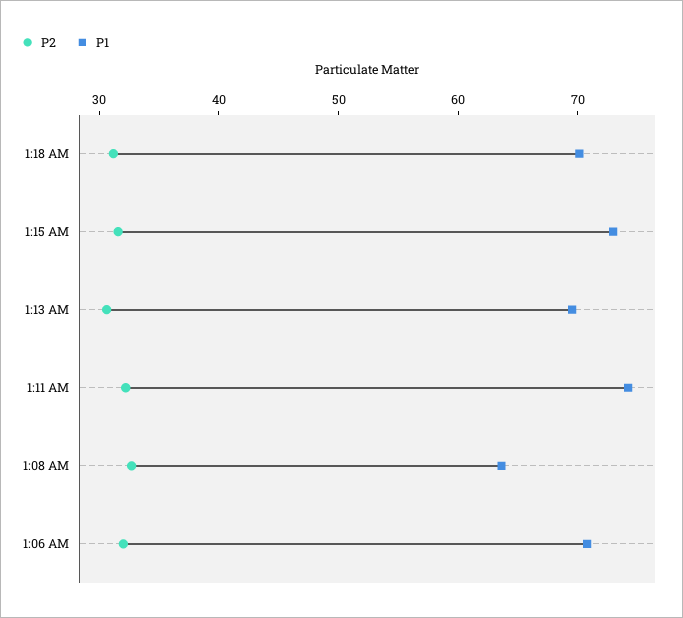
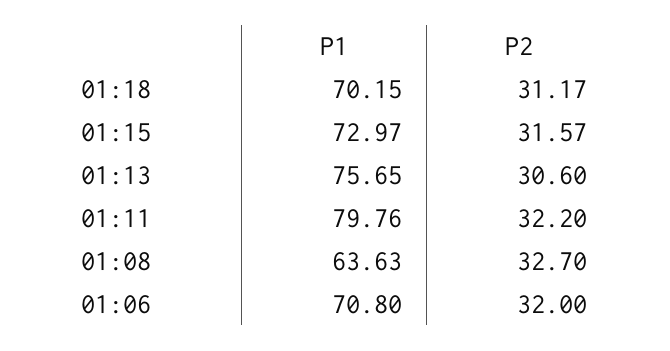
P1, 1:13 AM: 70 -> 75.65
P1, 1:11 AM: 74 -> 79.76

